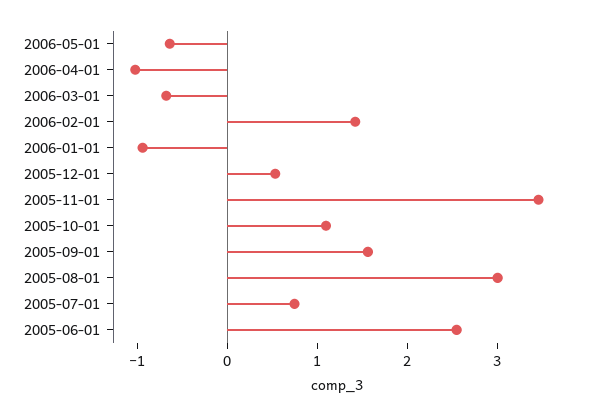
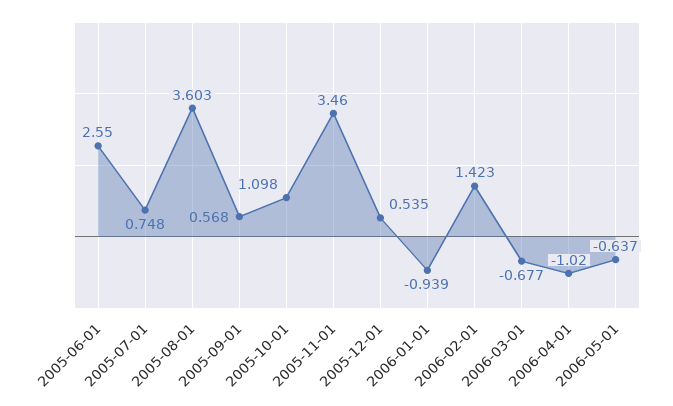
2005-09-01: 1.6 -> 0.568
2005-08-01: 3 -> 3.603

